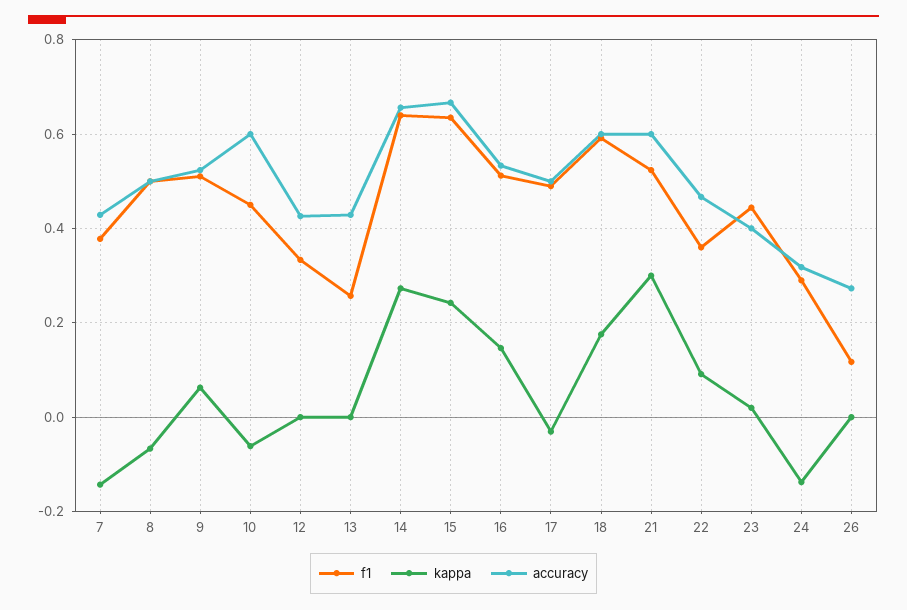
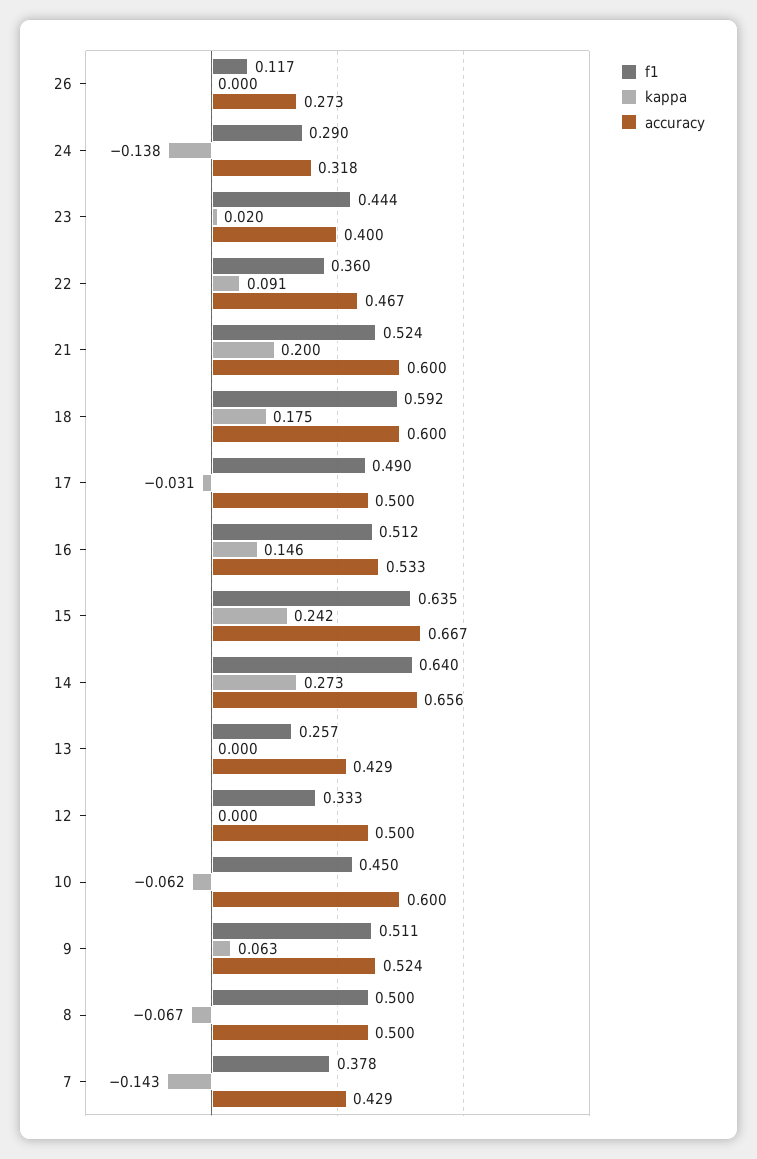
accuracy, 12: 0.42 -> 0.5
kappa, 21: 0.3 -> 0.2

